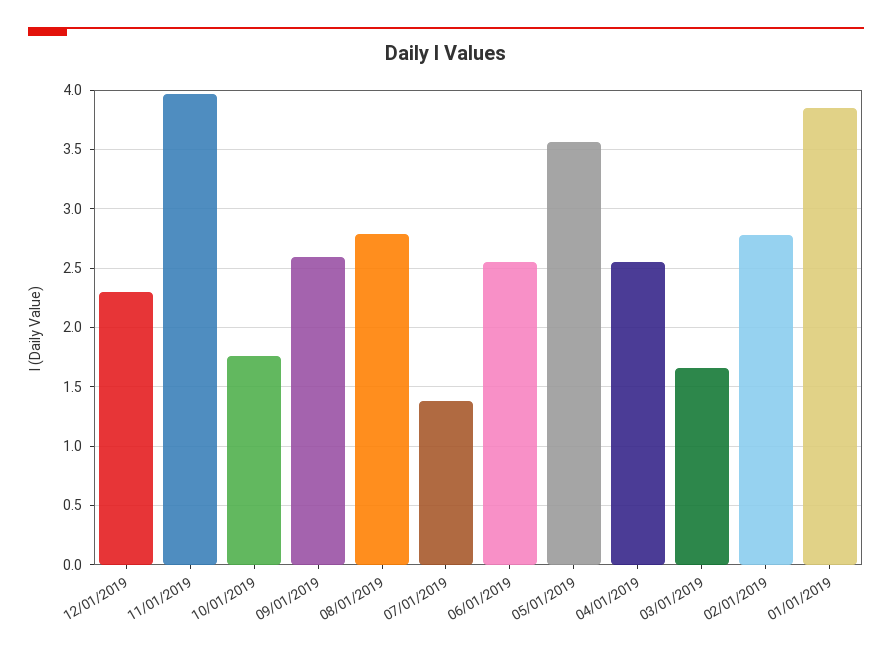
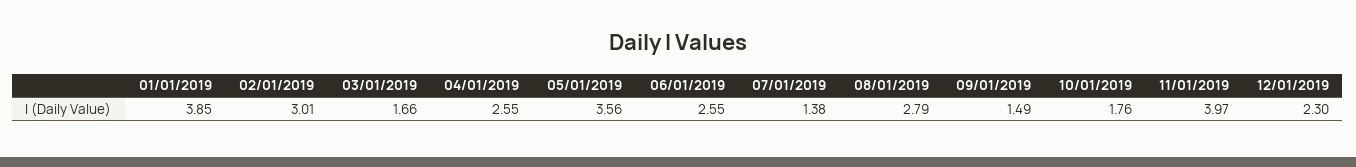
09/01/2019: 2.6 -> 1.49
02/01/2019: 2.8 -> 3.01

